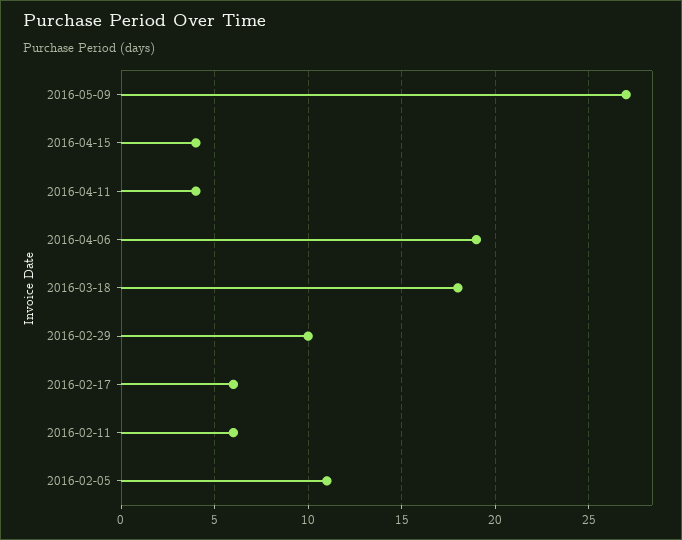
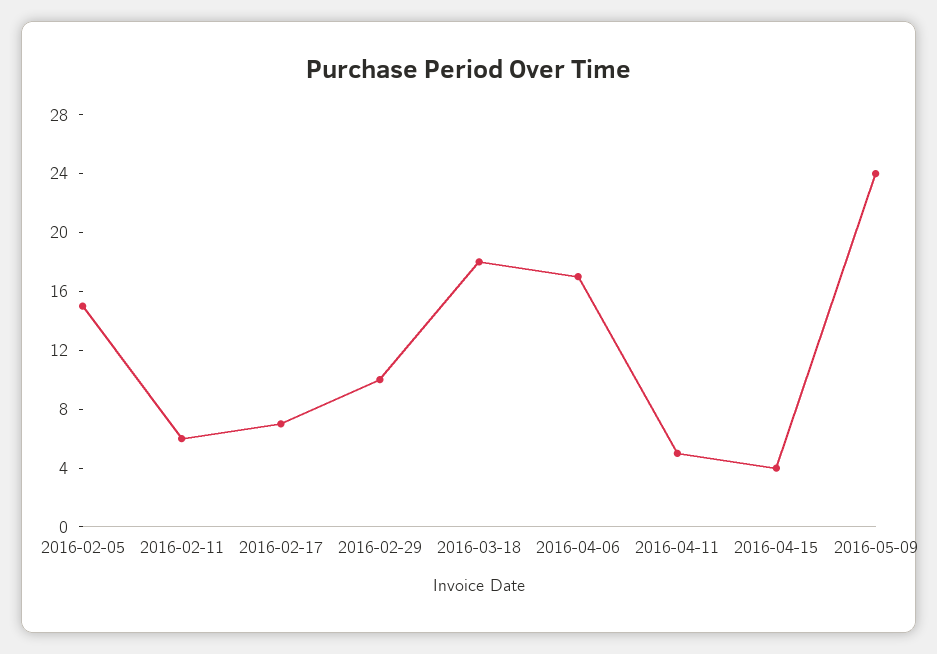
2016-05-09: 27 -> 24
2016-04-11: 4 -> 5
2016-04-06: 19 -> 17
2016-02-17: 6 -> 7
2016-02-05: 11 -> 15

